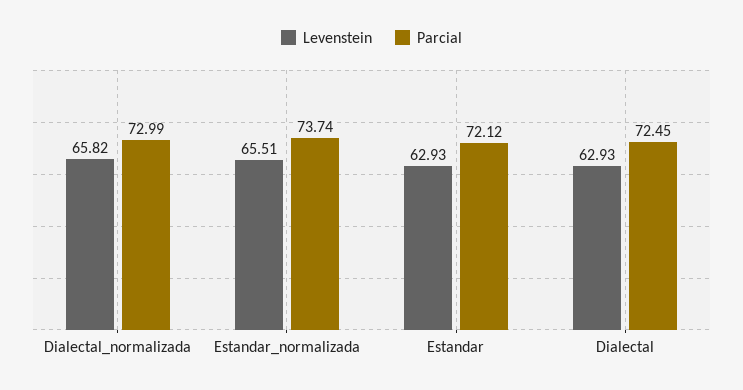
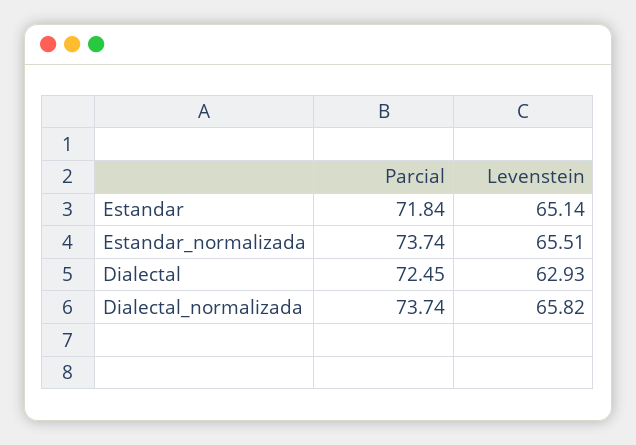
Parcial, Dialectal_normalizada: 72.99 -> 73.74
Levenstein, Estandar: 62.93 -> 65.14
Parcial, Estandar: 72.12 -> 71.84

